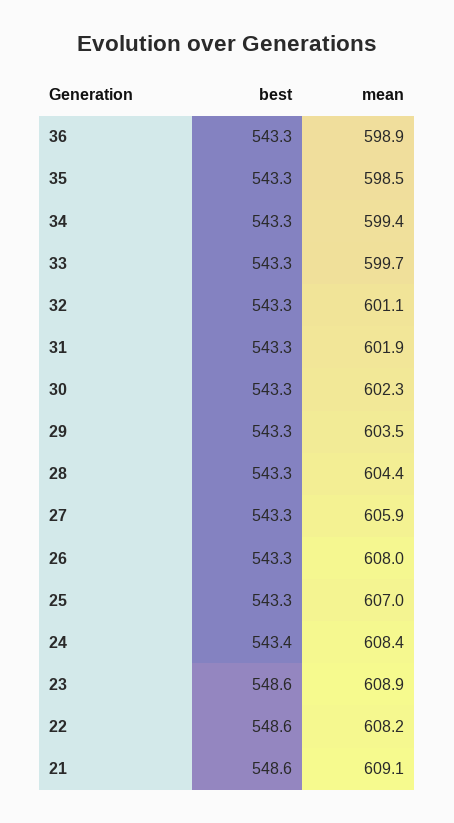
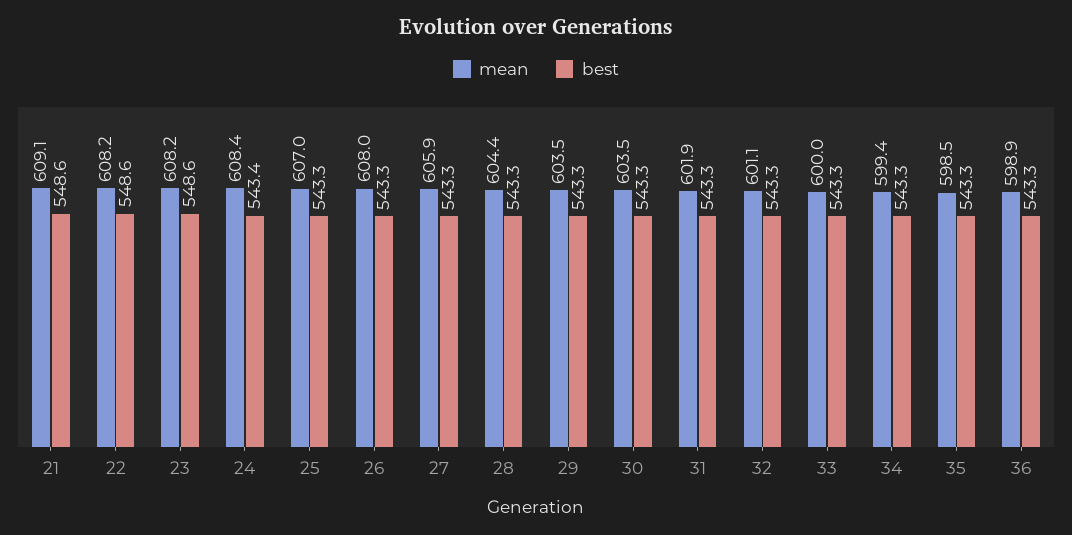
mean, 33: 599.7 -> 600
mean, 30: 602.3 -> 603.5
mean, 23: 608.9 -> 608.2

